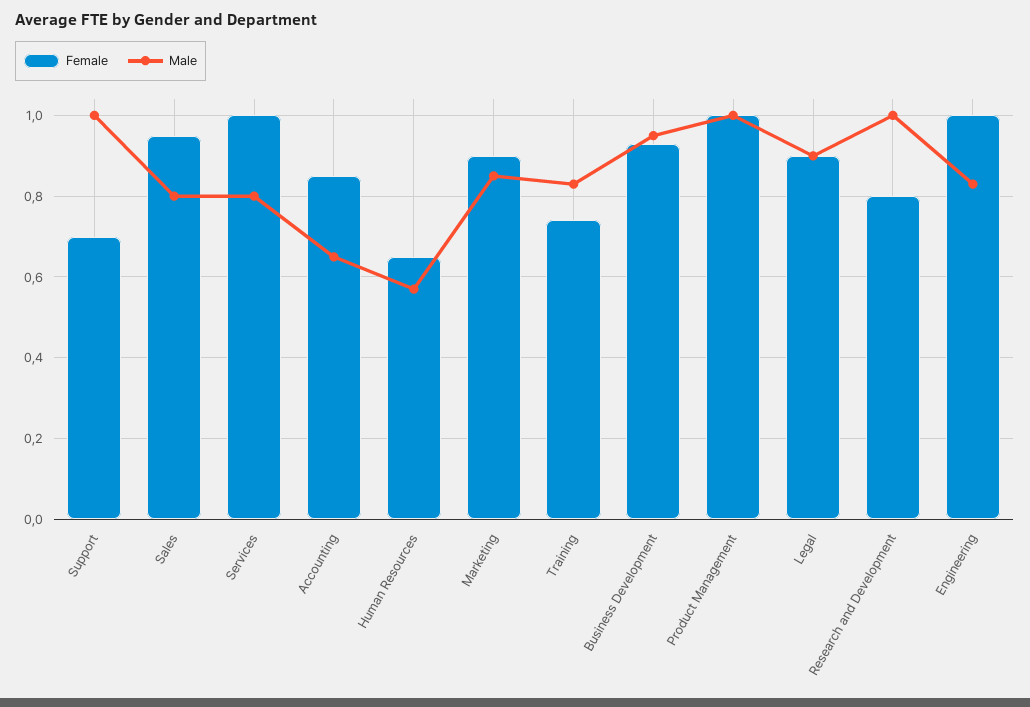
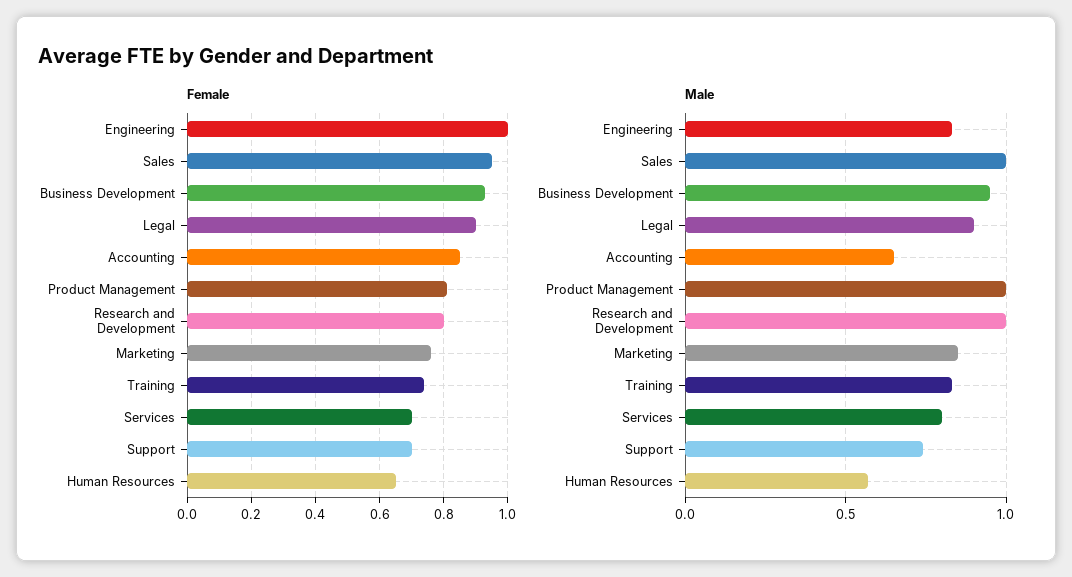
Male, Support: 1 -> 0.75
Male, Sales: 0.8 -> 1
Female, Services: 1 -> 0.7
Female, Marketing: 0.9 -> 0.75
Female, Product Management: 1 -> 0.8

